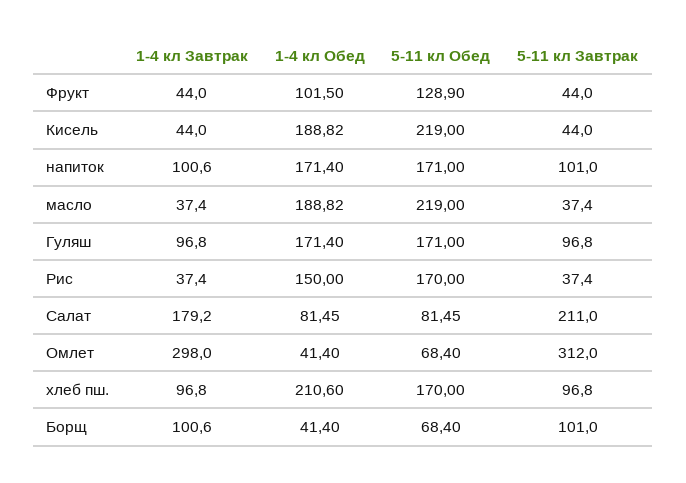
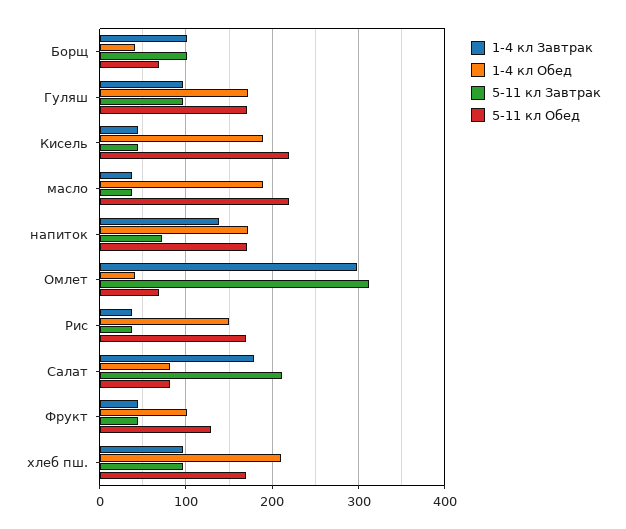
1-4 кл Завтрак, напиток: 100.6 -> 140
5-11 кл Завтрак, напиток: 101 -> 70

